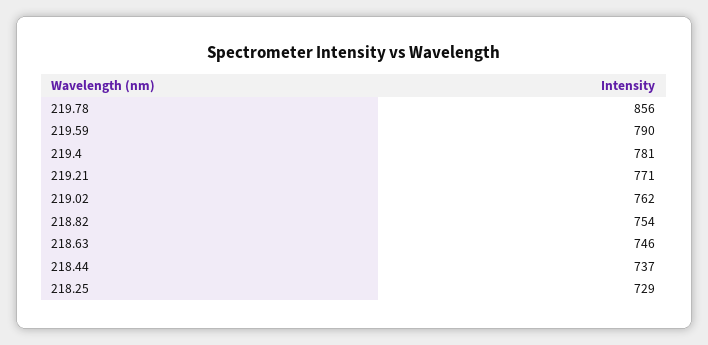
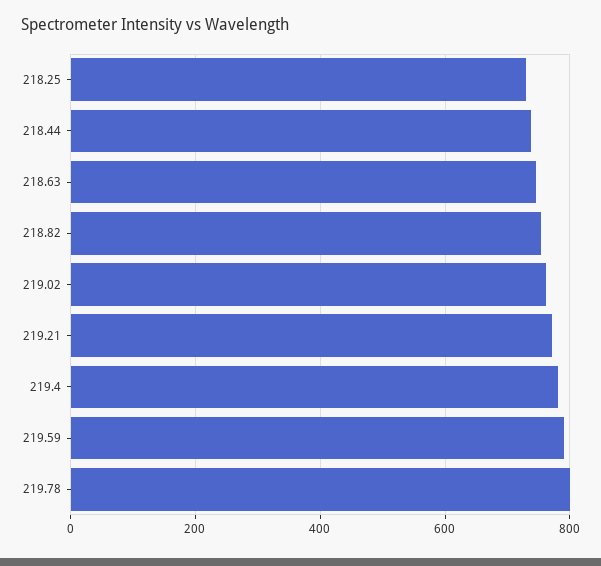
219.78: 856 -> 800

